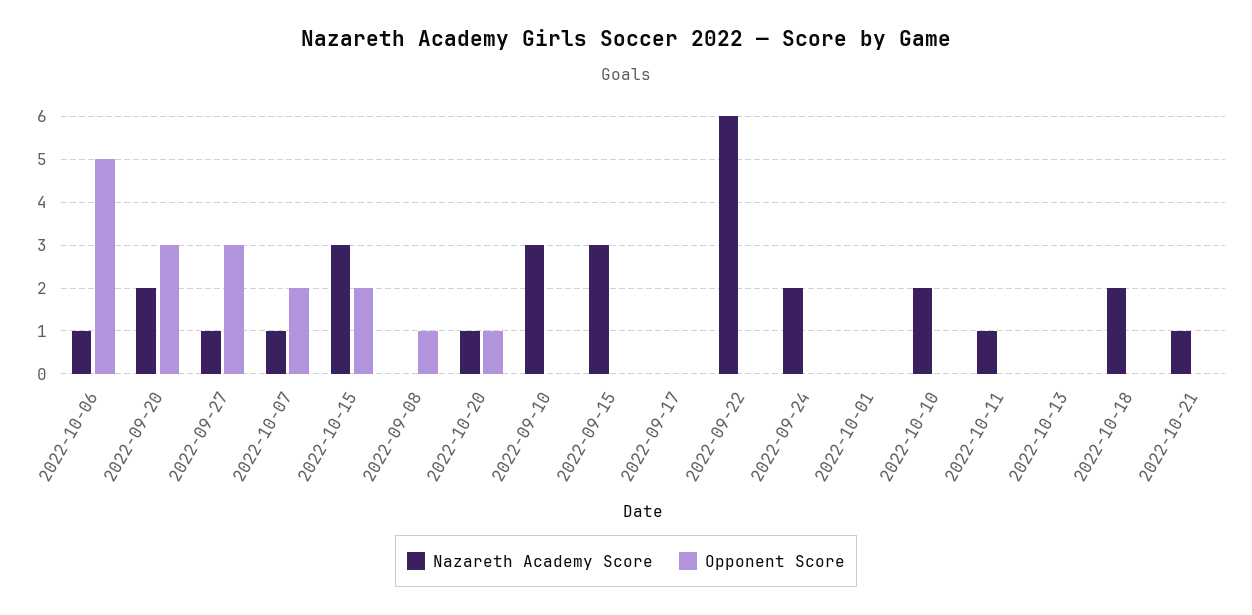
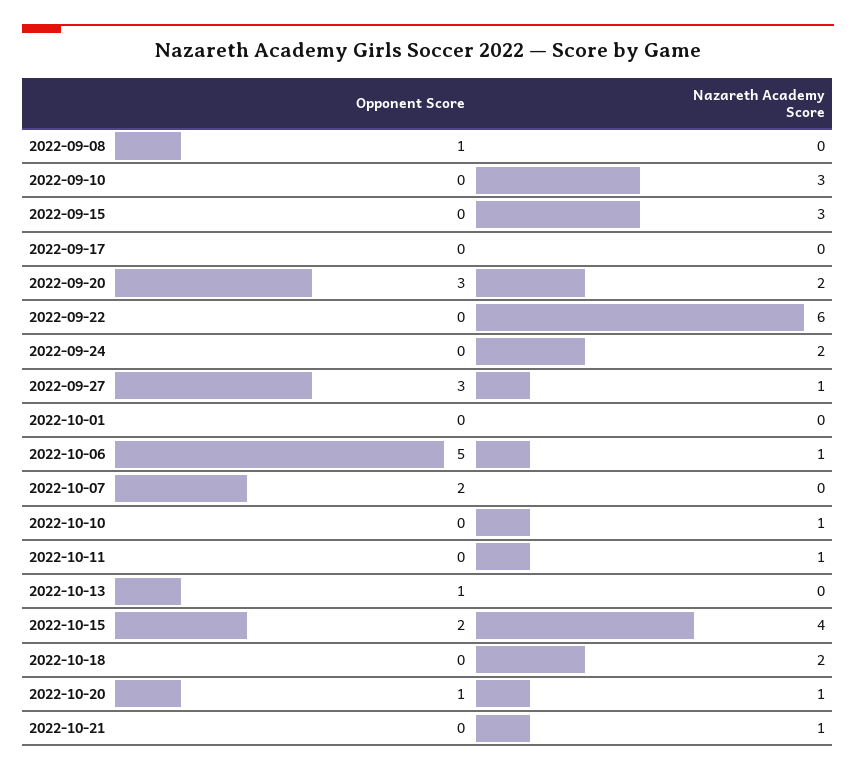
Nazareth Academy Score, 2022-10-07: 1 -> 0
Nazareth Academy Score, 2022-10-15: 3 -> 4
Nazareth Academy Score, 2022-10-10: 2 -> 1
Opponent Score, 2022-10-13: 0 -> 1

